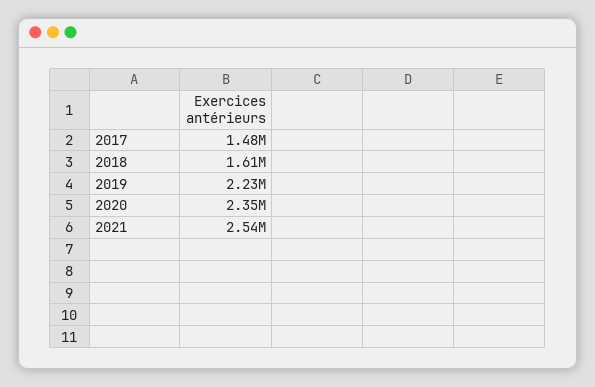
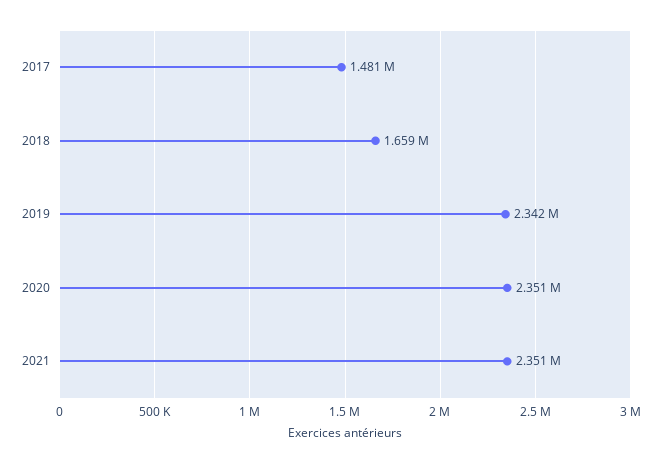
2018: 1610000 -> 1659000
2019: 2230000 -> 2342000
2021: 2540000 -> 2351000

